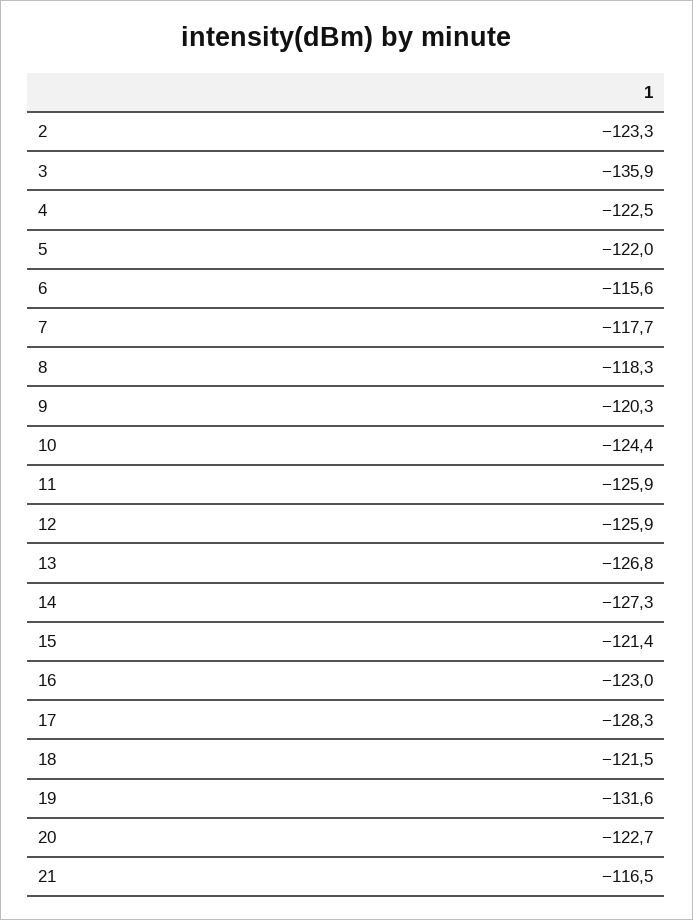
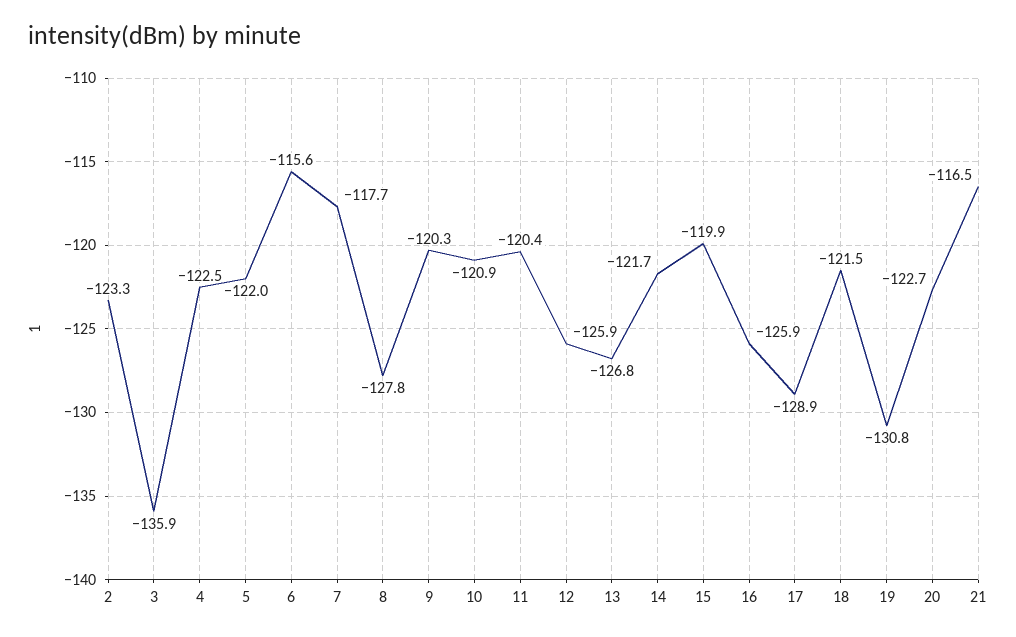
8: -118.3 -> -127.8
10: -124.4 -> -120.9
11: -125.9 -> -120.4
14: -127.3 -> -121.7
15: -121.4 -> -119.9
16: -123 -> -125.9
17: -128.3 -> -128.9
19: -131.6 -> -130.8

